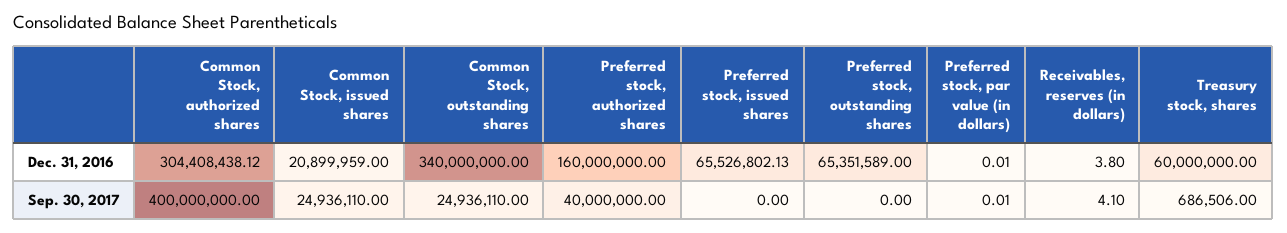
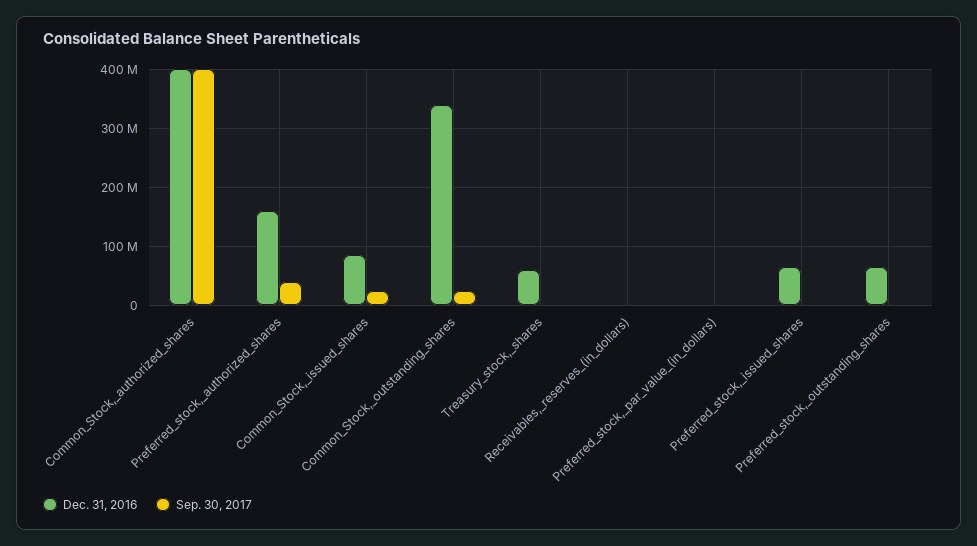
Dec. 31, 2016, Common Stock, authorized shares: 304408438.12 -> 400000000
Dec. 31, 2016, Common Stock, issued shares: 20899959 -> 80000000

